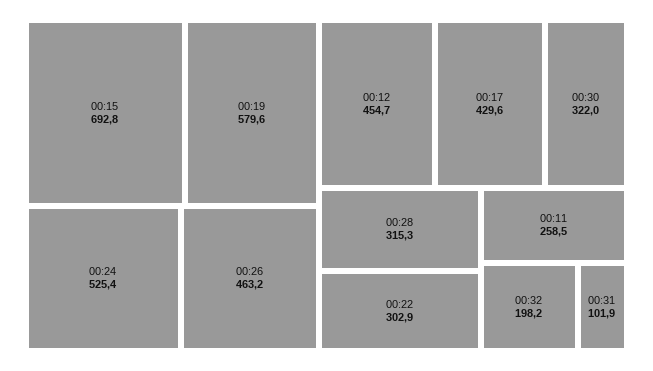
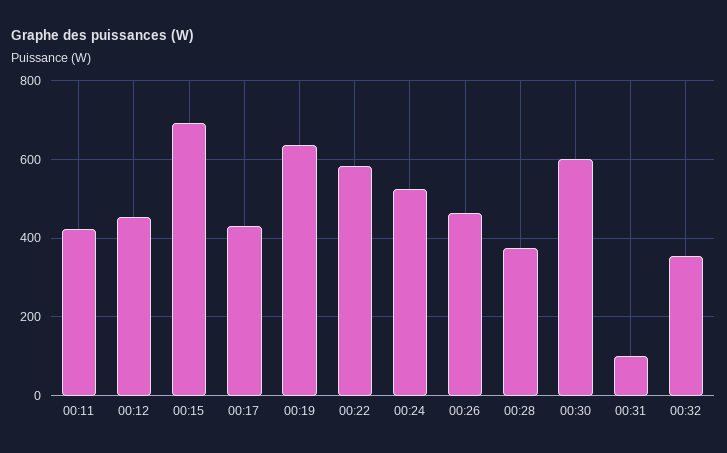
00:19: 579.6 -> 640
00:30: 322 -> 600
00:28: 315.3 -> 380
00:22: 302.9 -> 580
00:11: 258.5 -> 420
00:32: 198.2 -> 360

